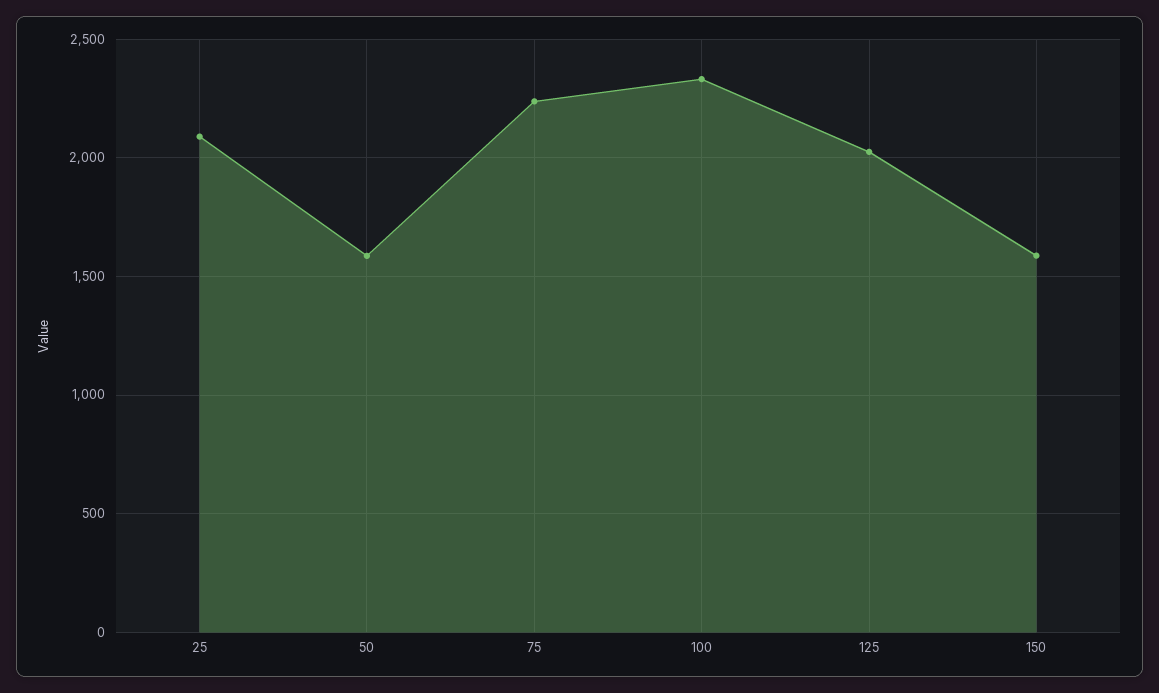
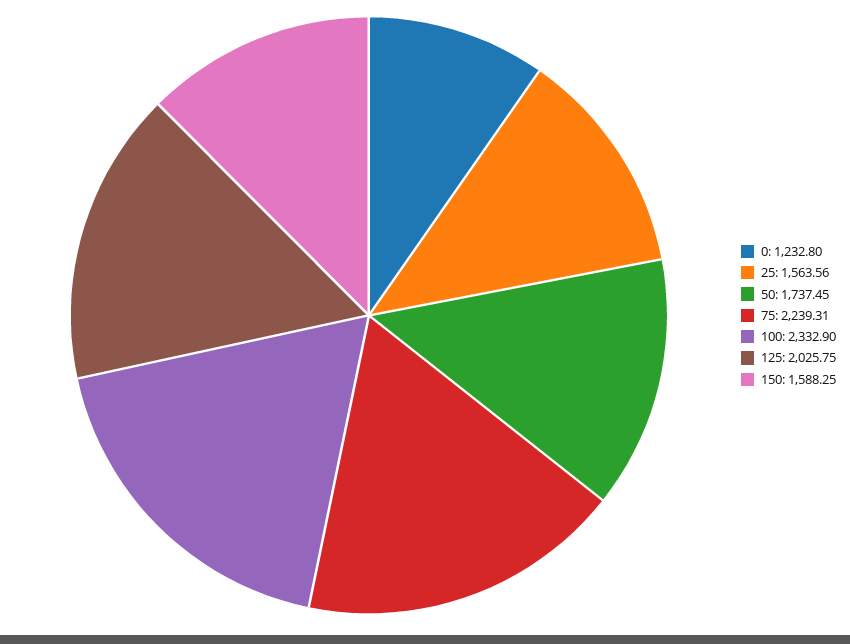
25: 2100 -> 1563.56
50: 1600 -> 1737.45
0: none -> 1232.8

